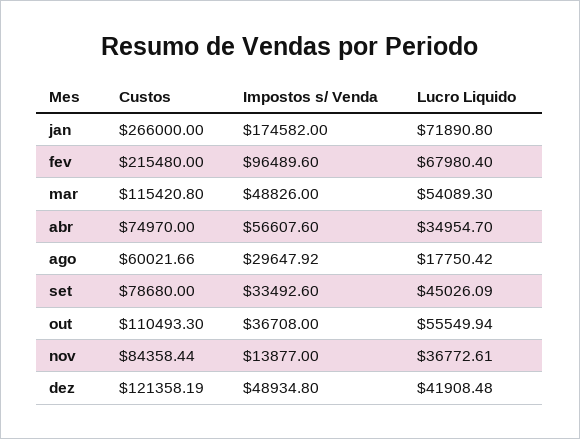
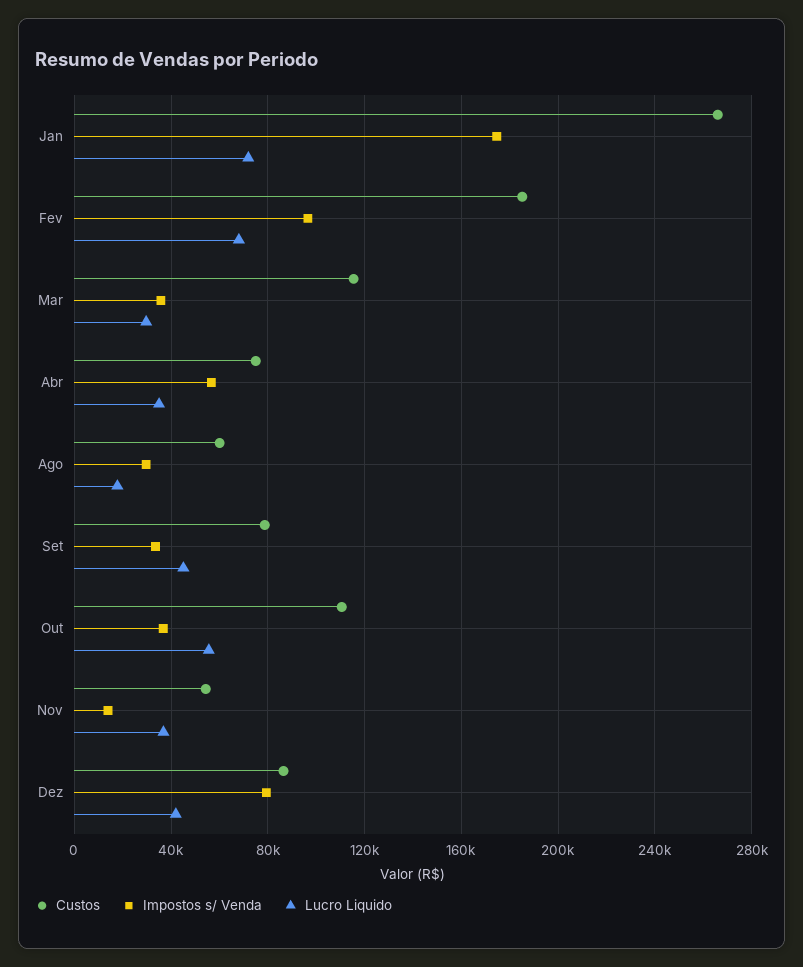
Custos, fev: 215480 -> 185000
Impostos s/ Venda, mar: 48826 -> 35000
Lucro Liquido, mar: 54089.3 -> 30000
Custos, nov: 84358.44 -> 55000
Custos, dez: 121358.19 -> 85000
Impostos s/ Venda, dez: 48934.8 -> 80000

